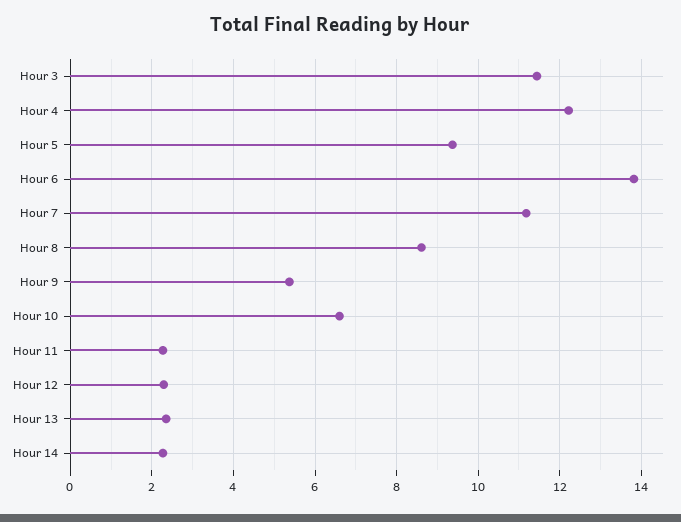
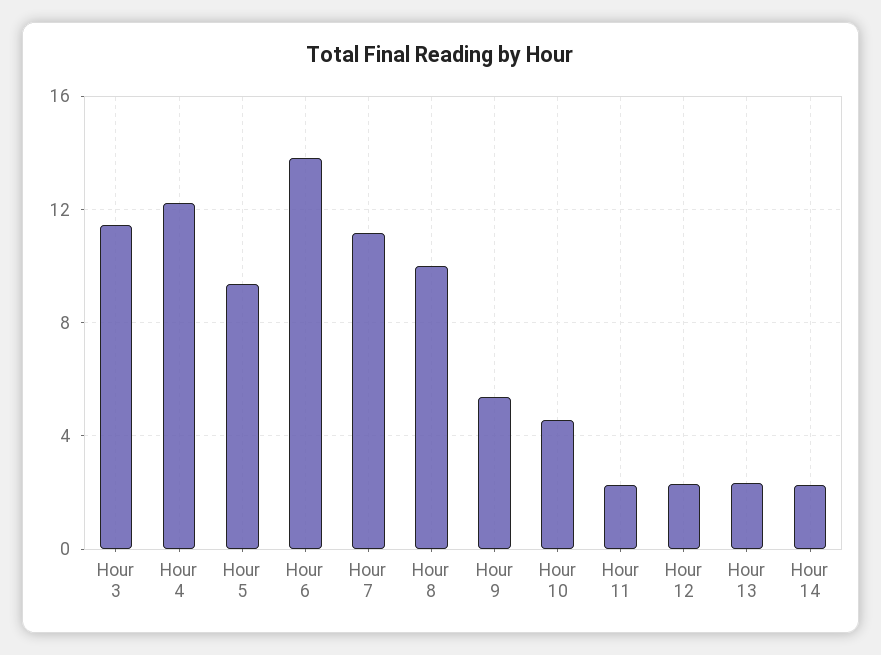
Hour 8: 8.6 -> 10
Hour 10: 6.6 -> 4.5

